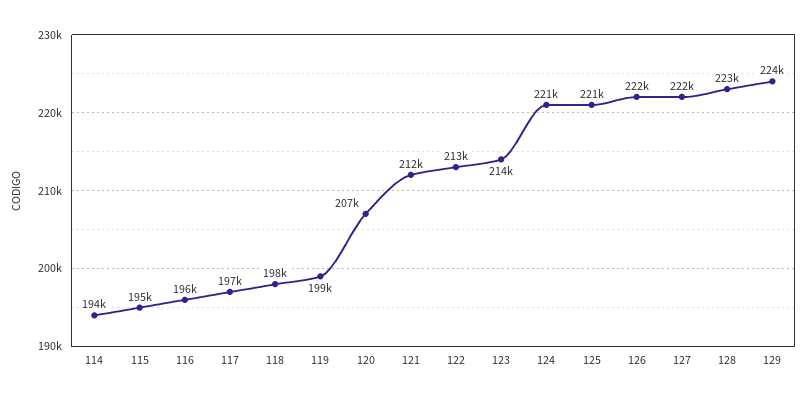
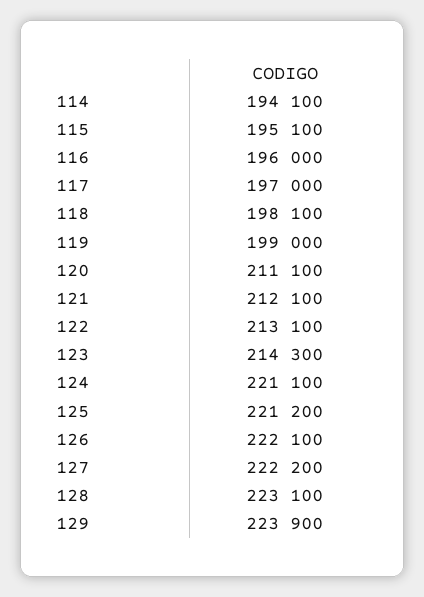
120: 207000 -> 211100

